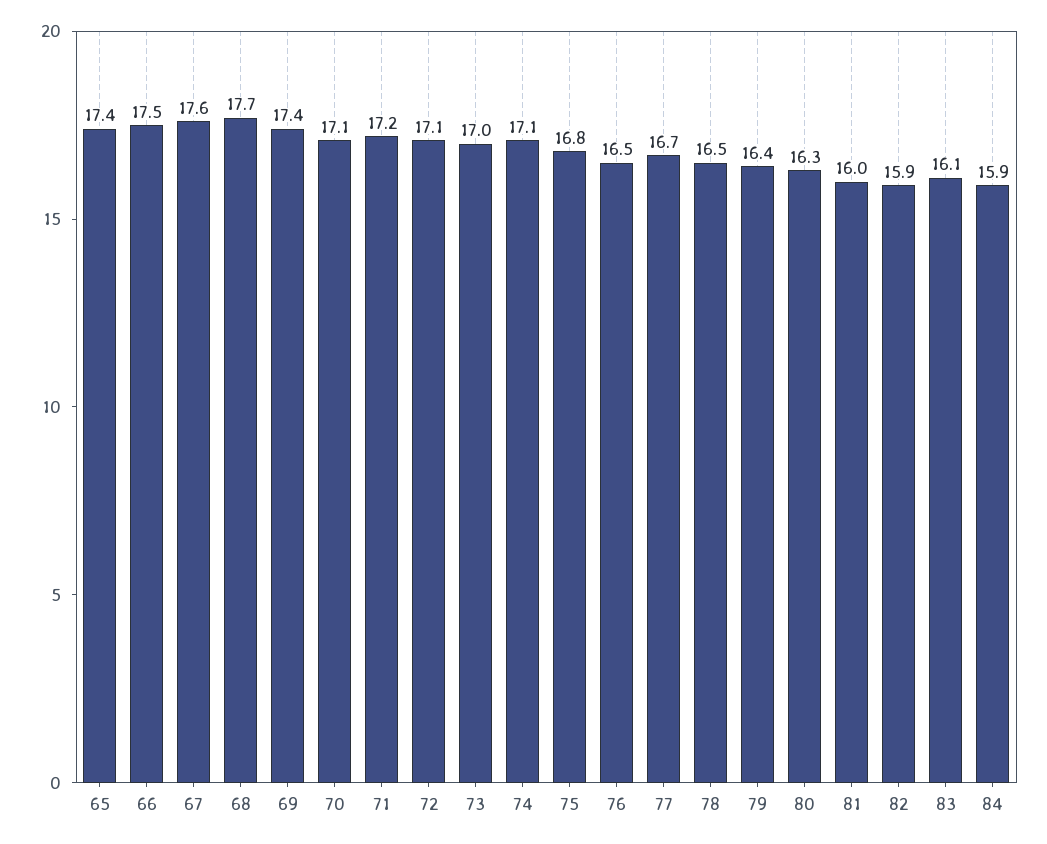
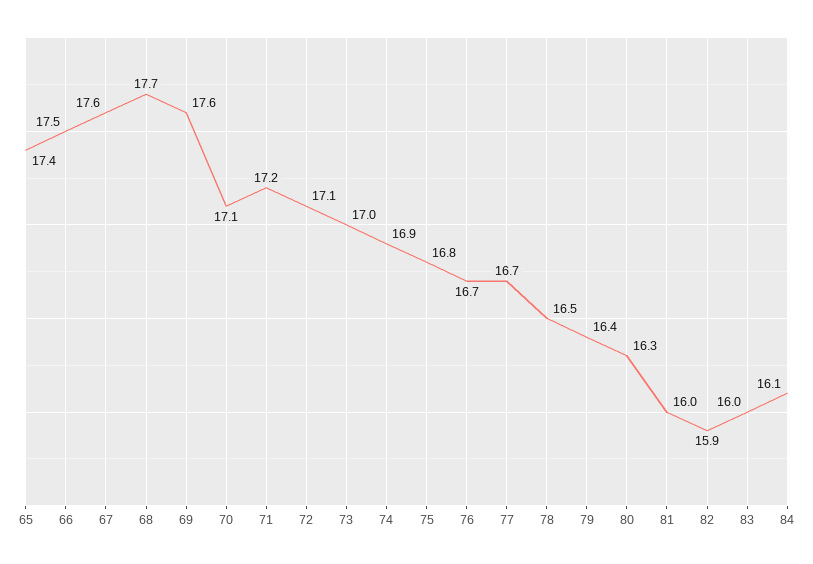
69: 17.4 -> 17.6
74: 17.1 -> 16.9
76: 16.5 -> 16.7
83: 16.1 -> 16
84: 15.9 -> 16.1

